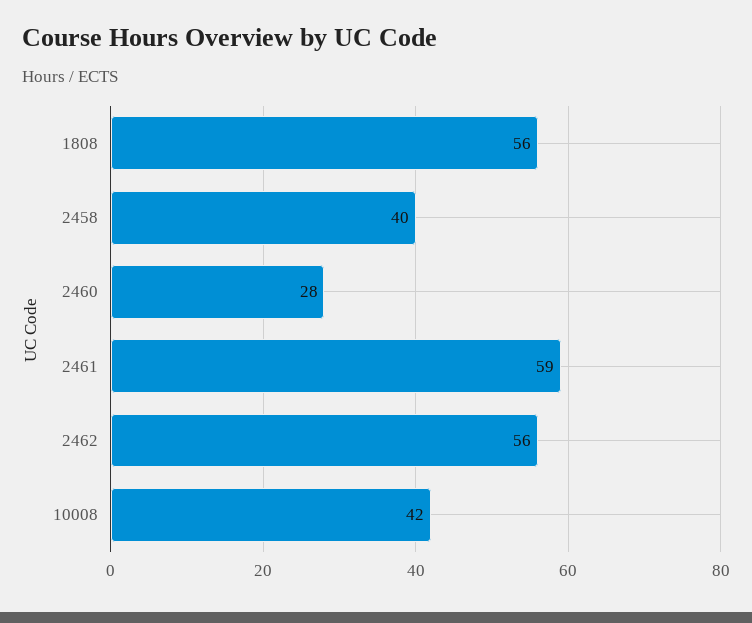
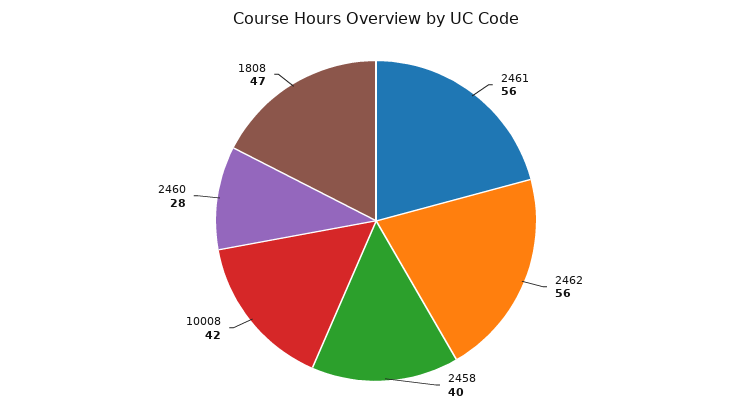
1808: 56 -> 47
2461: 59 -> 56

